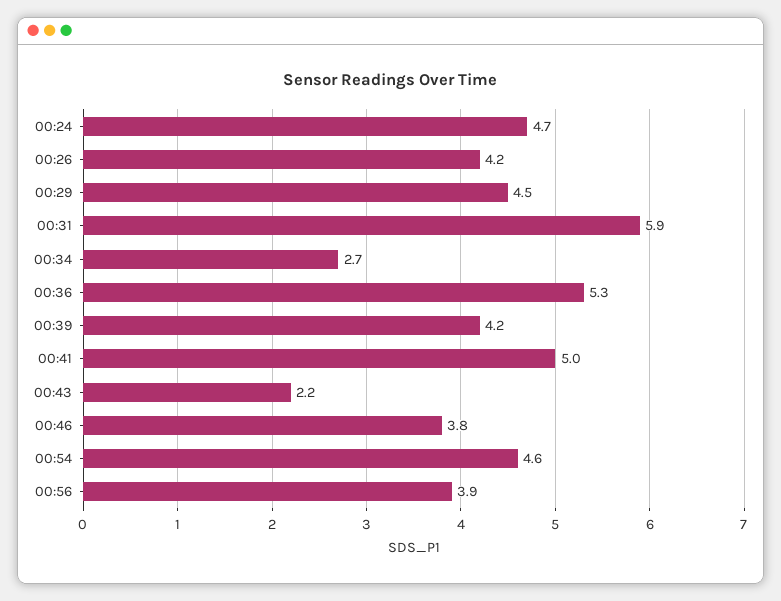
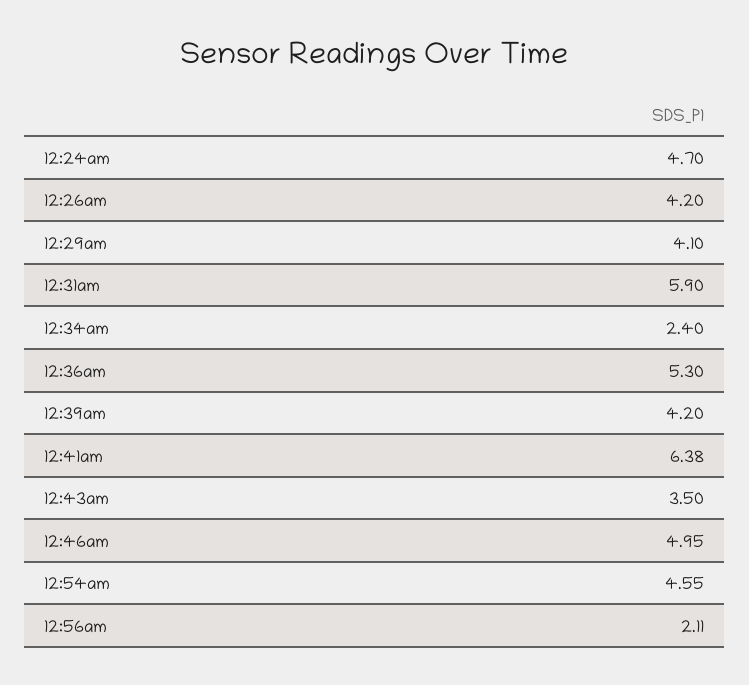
00:29: 4.5 -> 4.1
00:34: 2.7 -> 2.4
00:41: 5 -> 6.38
00:43: 2.2 -> 3.5
00:46: 3.8 -> 4.95
00:56: 3.9 -> 2.11

